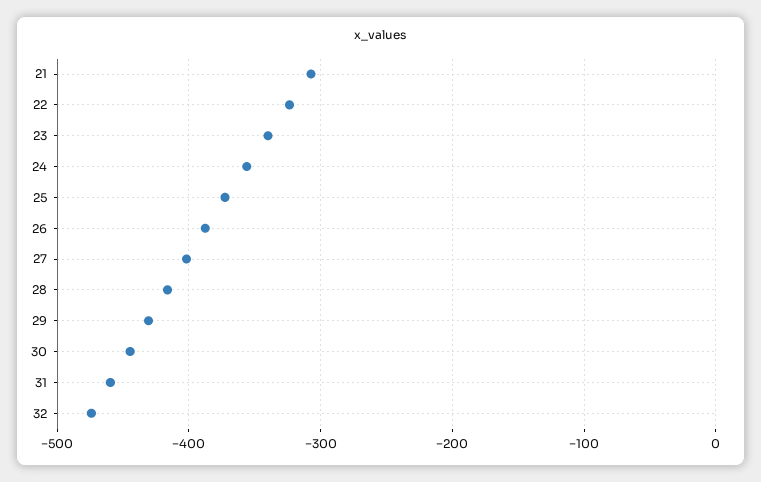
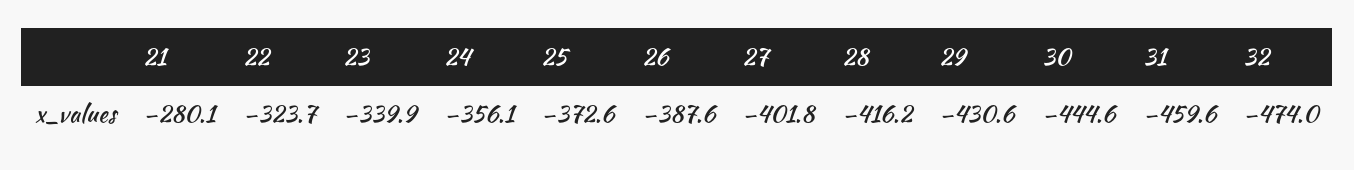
21: -310 -> -280.1

